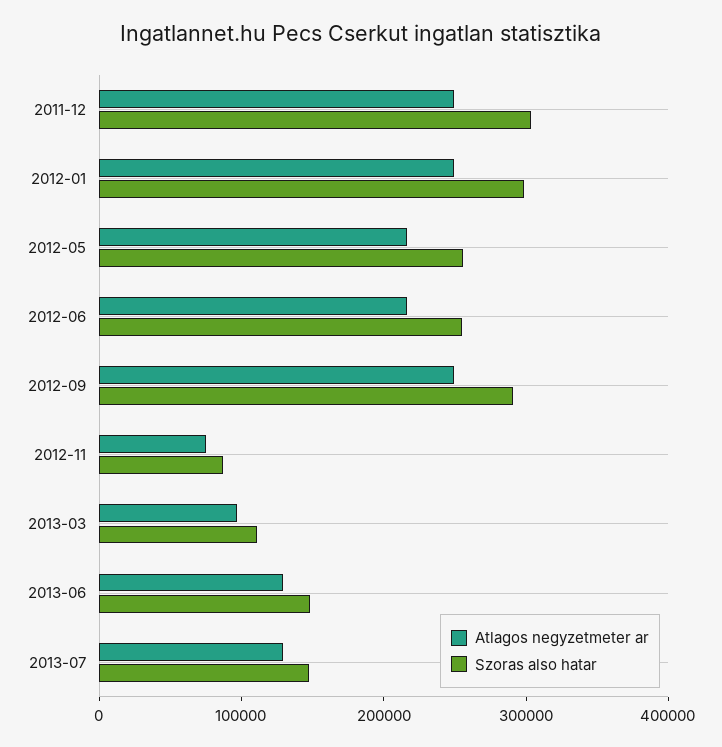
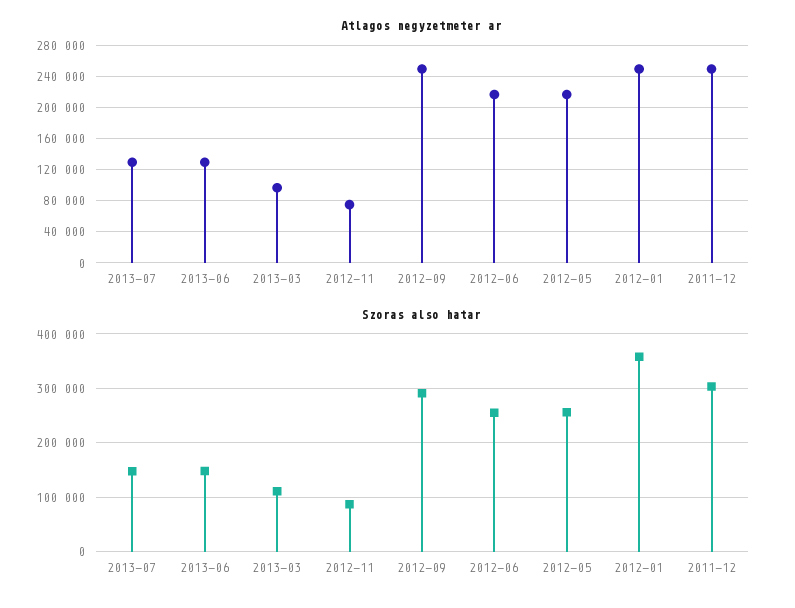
Szoras also hatar, 2012-01: 300000 -> 360000

